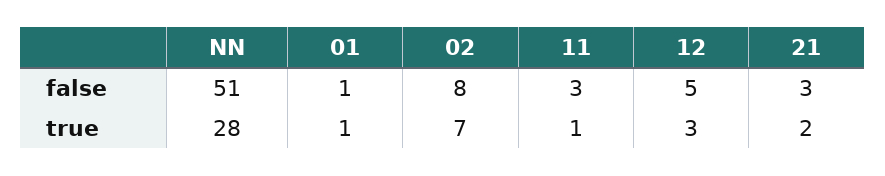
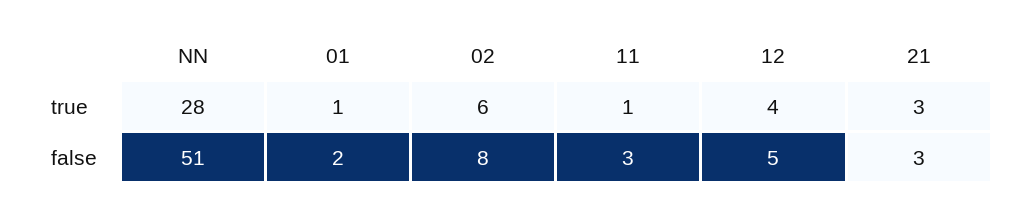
01, false: 1 -> 2
02, true: 7 -> 6
12, true: 3 -> 4
21, true: 2 -> 3

